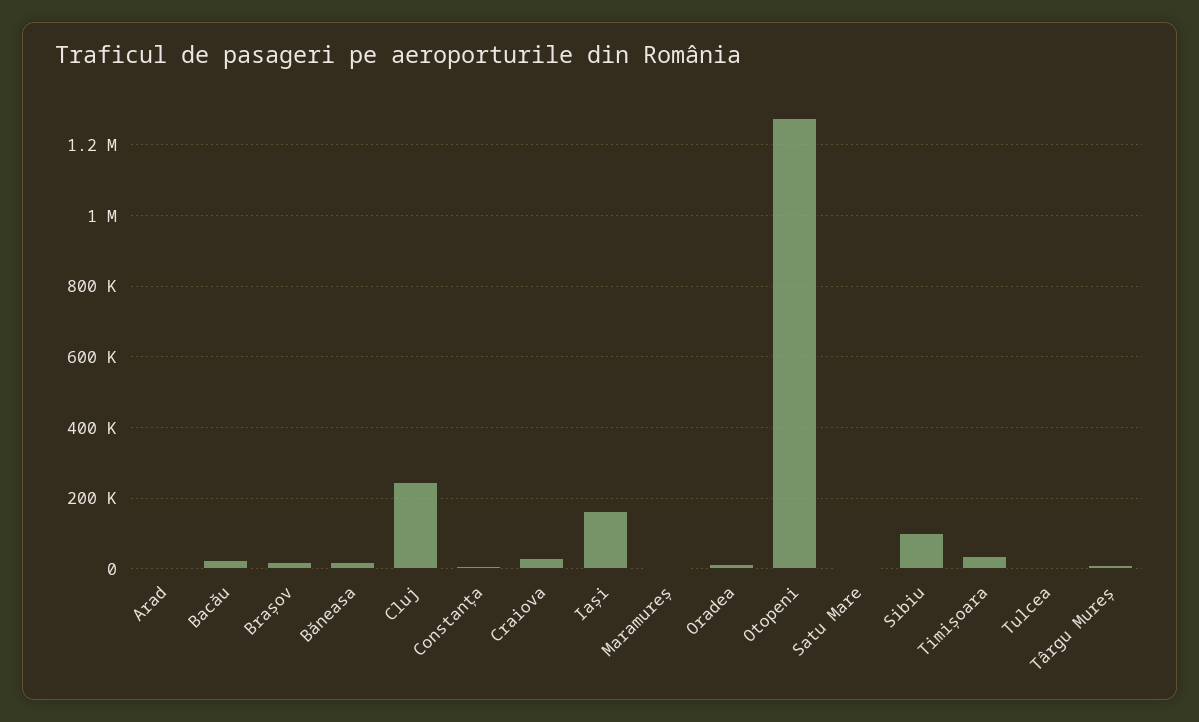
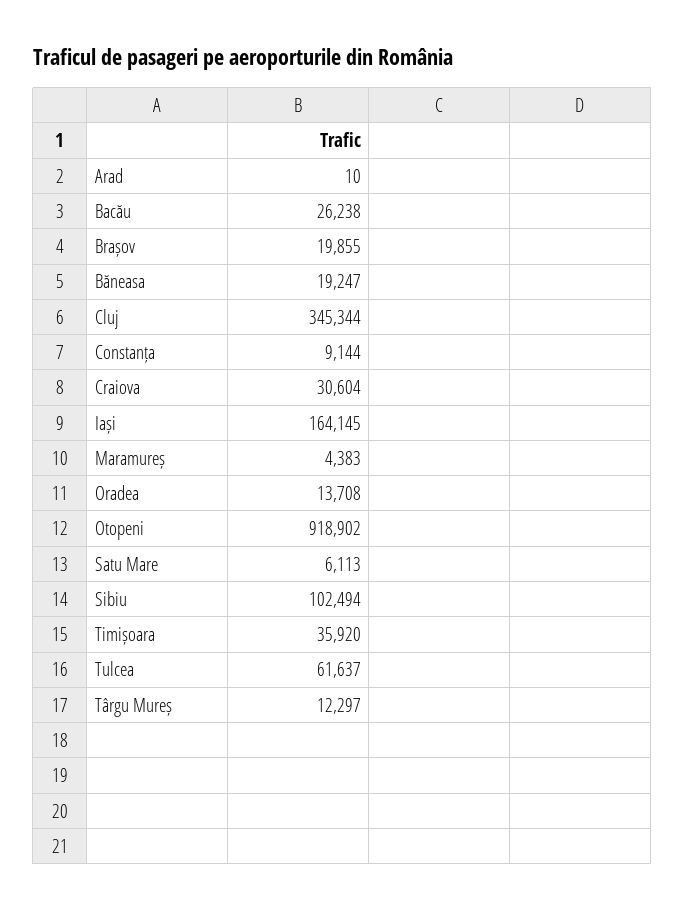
Cluj: 240000 -> 345344
Otopeni: 1280000 -> 918902
Tulcea: 0 -> 61637

